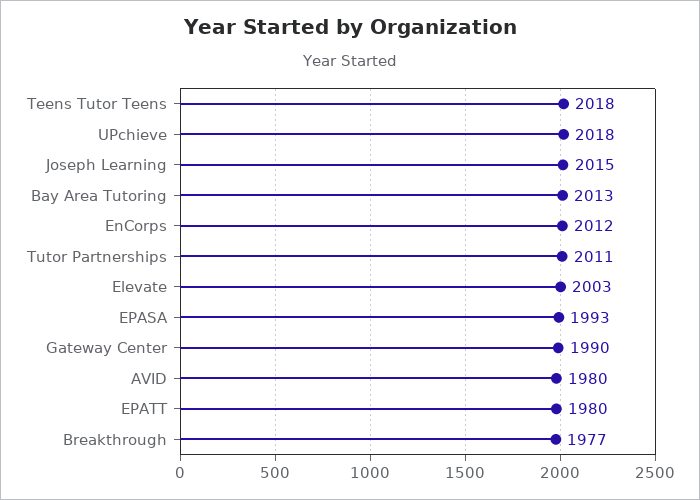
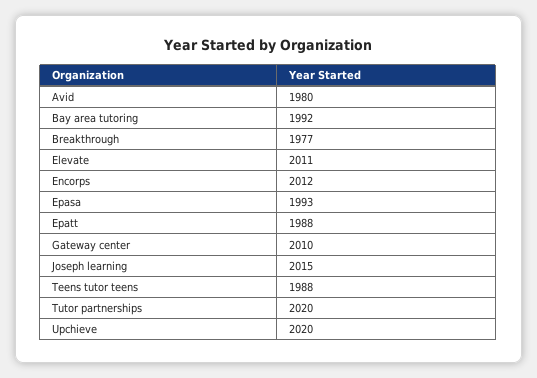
Teens Tutor Teens: 2018 -> 1988
UPchieve: 2018 -> 2020
Bay Area Tutoring: 2013 -> 1992
Tutor Partnerships: 2011 -> 2020
Elevate: 2003 -> 2011
Gateway Center: 1990 -> 2010
EPATT: 1980 -> 1988

